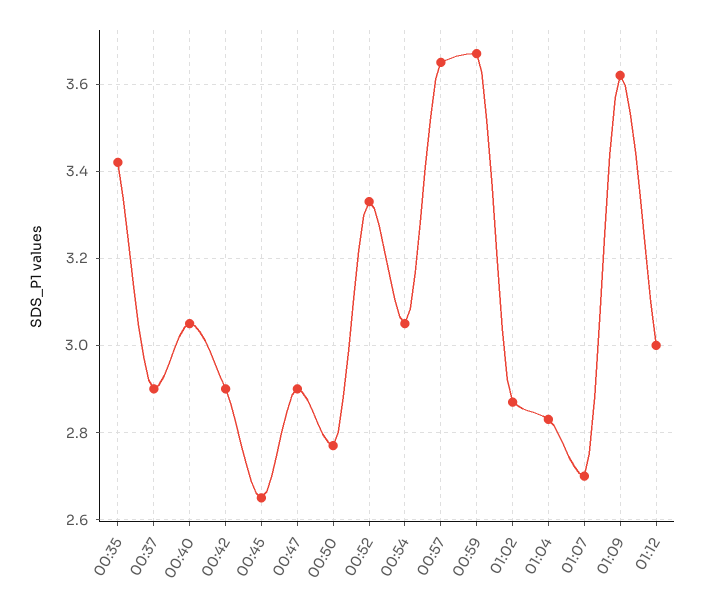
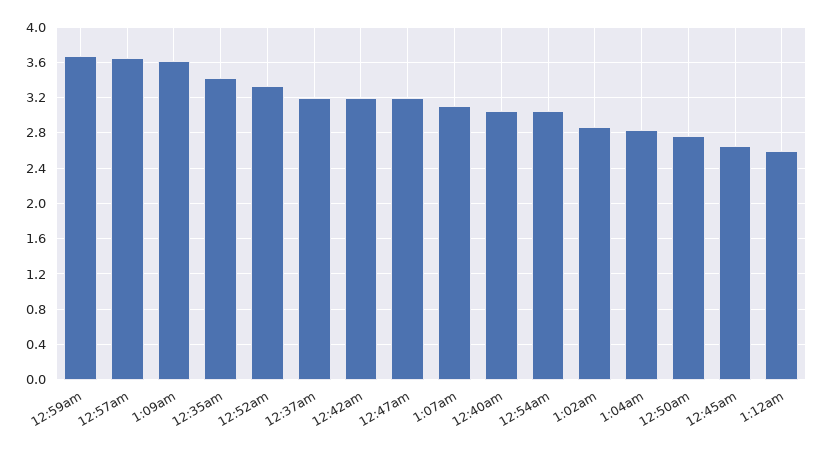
00:37: 2.9 -> 3.2
00:42: 2.9 -> 3.2
00:47: 2.9 -> 3.2
01:07: 2.7 -> 3.1
01:12: 3 -> 2.6

